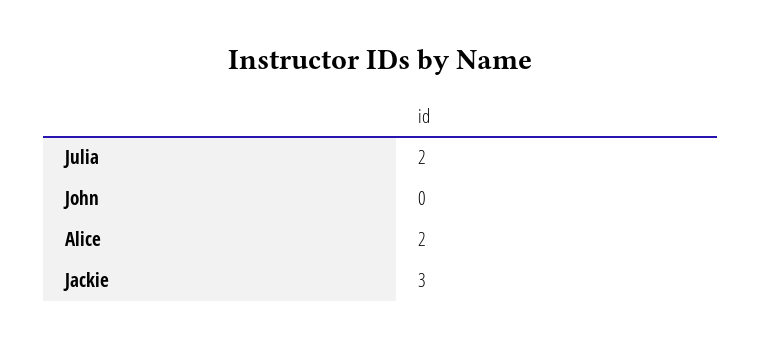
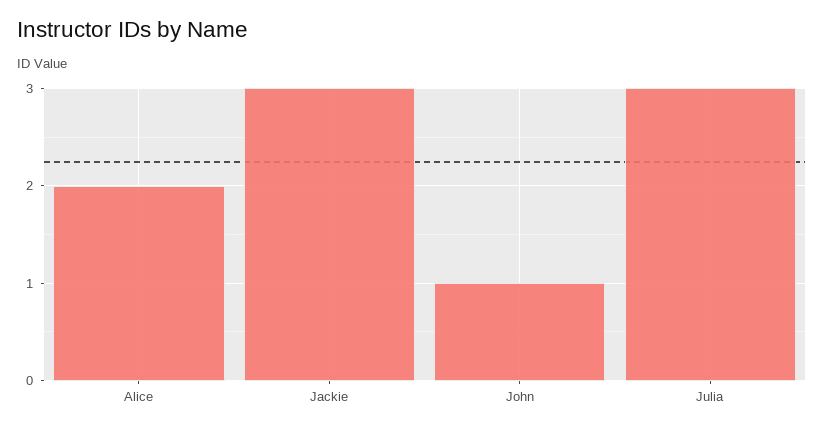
Julia: 2 -> 3
John: 0 -> 1

